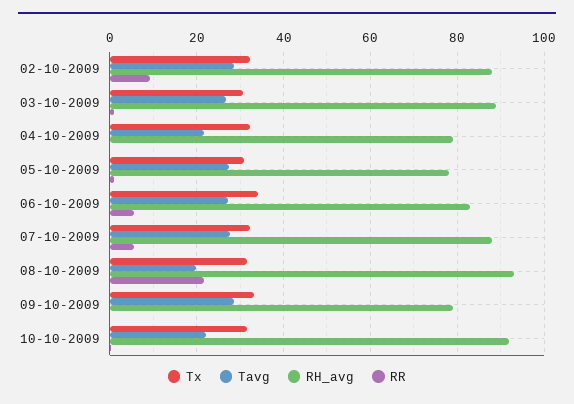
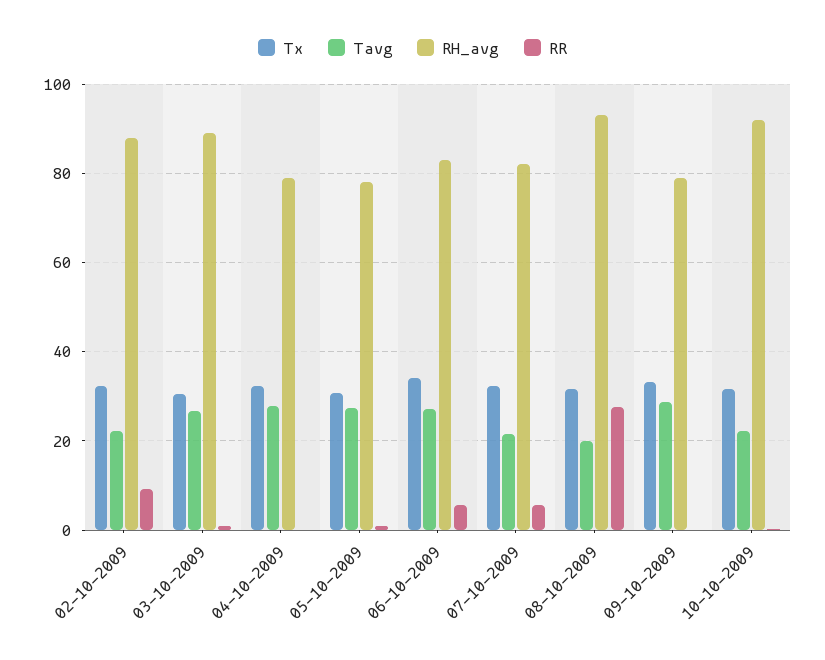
Tavg, 02-10-2009: 28 -> 22
Tavg, 04-10-2009: 22 -> 28
Tavg, 07-10-2009: 28 -> 22
RH_avg, 07-10-2009: 88 -> 82
RR, 08-10-2009: 22 -> 28

